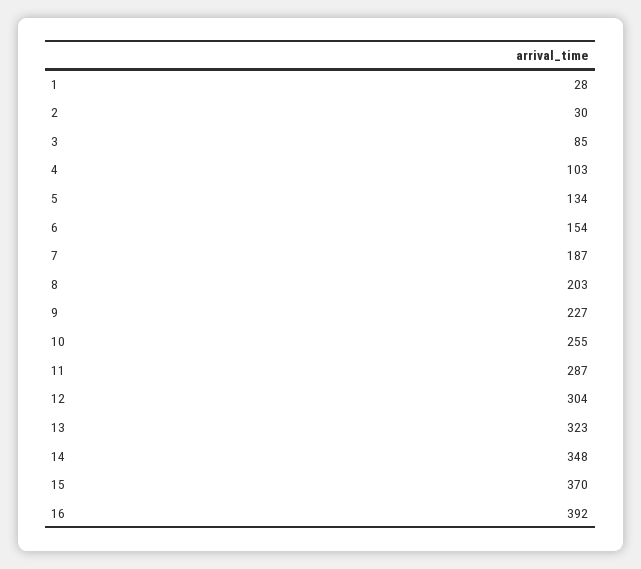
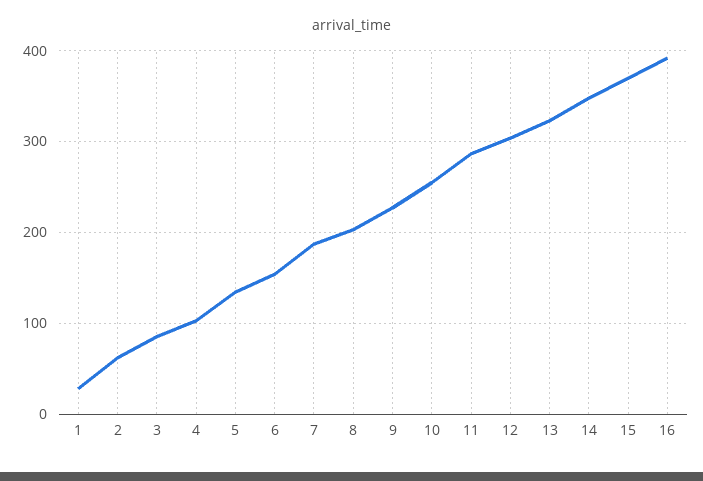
2: 30 -> 60

